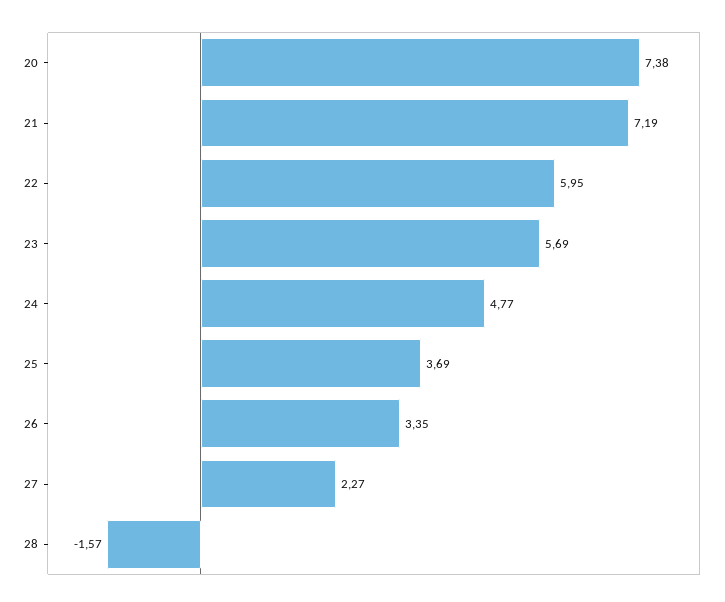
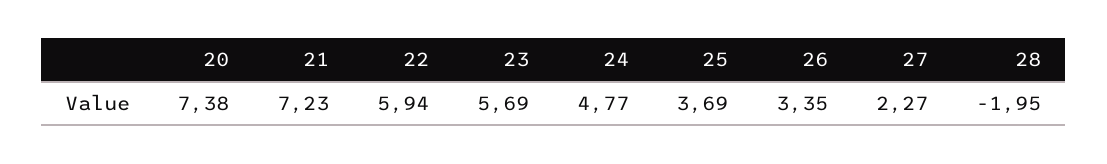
21: 7.19 -> 7.23
22: 5.95 -> 5.94
28: -1.57 -> -1.95

